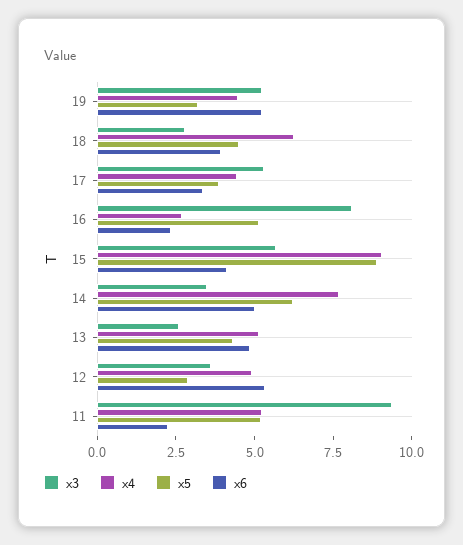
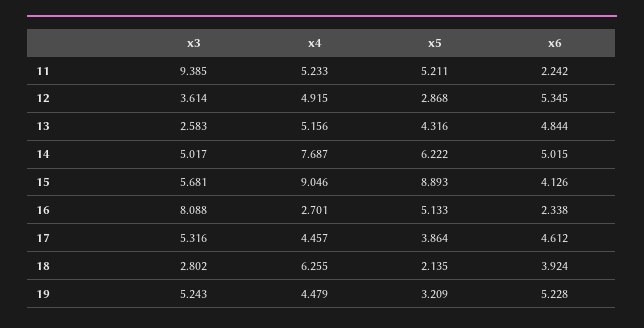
x5, 18: 4.5 -> 2.135
x6, 17: 3.5 -> 4.612
x3, 14: 3.5 -> 5.017

